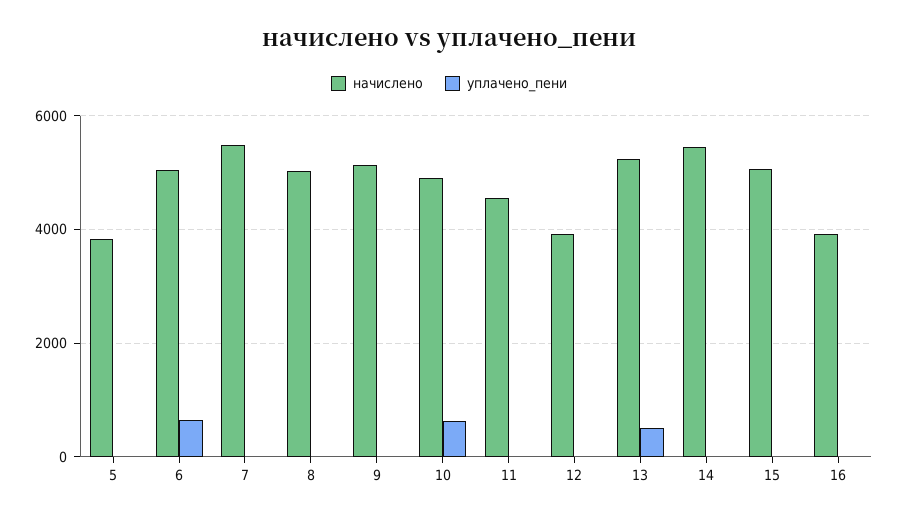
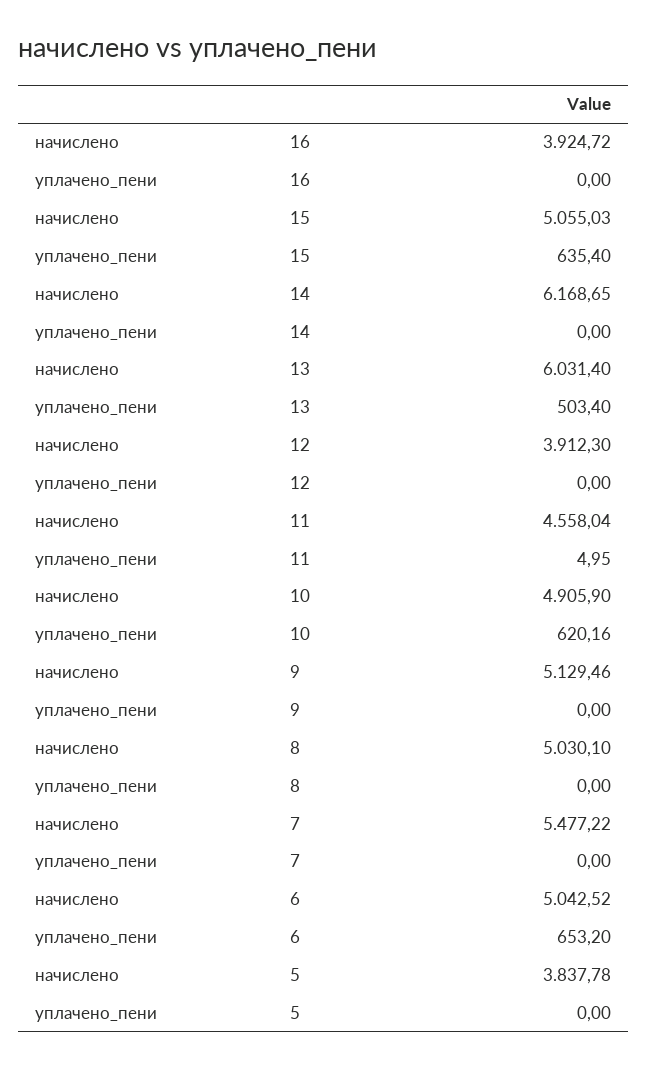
начислено, 13: 5200 -> 6031.4
начислено, 14: 5400 -> 6168.65
уплачено_пени, 15: 0 -> 635.4

